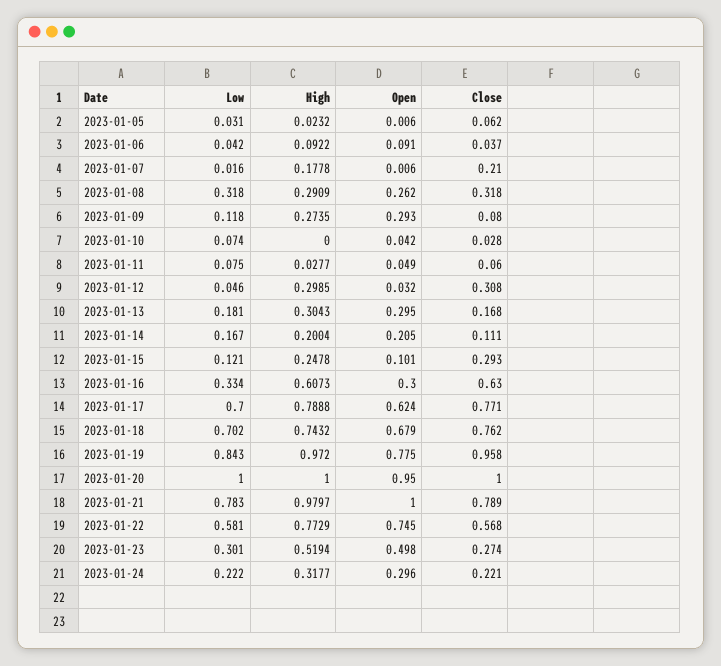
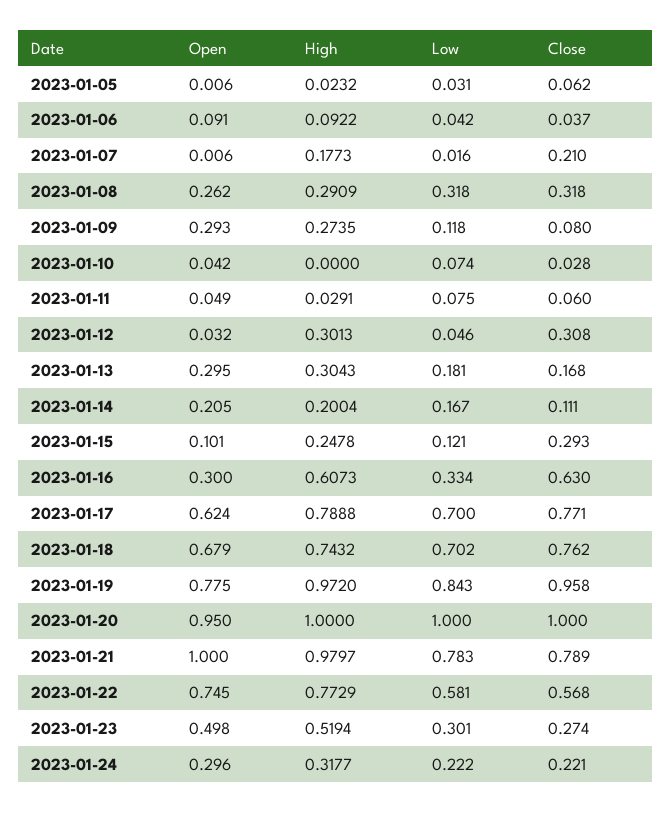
High, 2023-01-07: 0.1778 -> 0.1773
High, 2023-01-11: 0.0277 -> 0.0291
High, 2023-01-12: 0.2985 -> 0.3013

